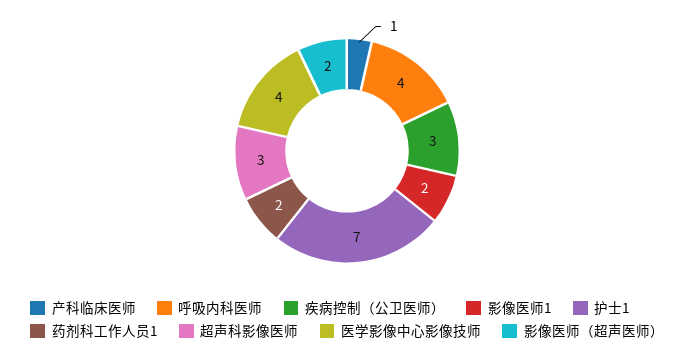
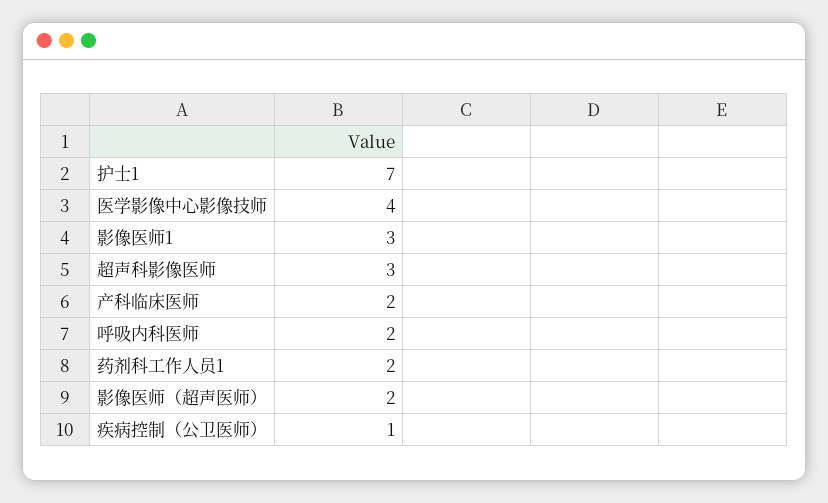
产科临床医师: 1 -> 2
呼吸内科医师: 4 -> 2
疾病控制（公卫医师）: 3 -> 1
影像医师1: 2 -> 3

